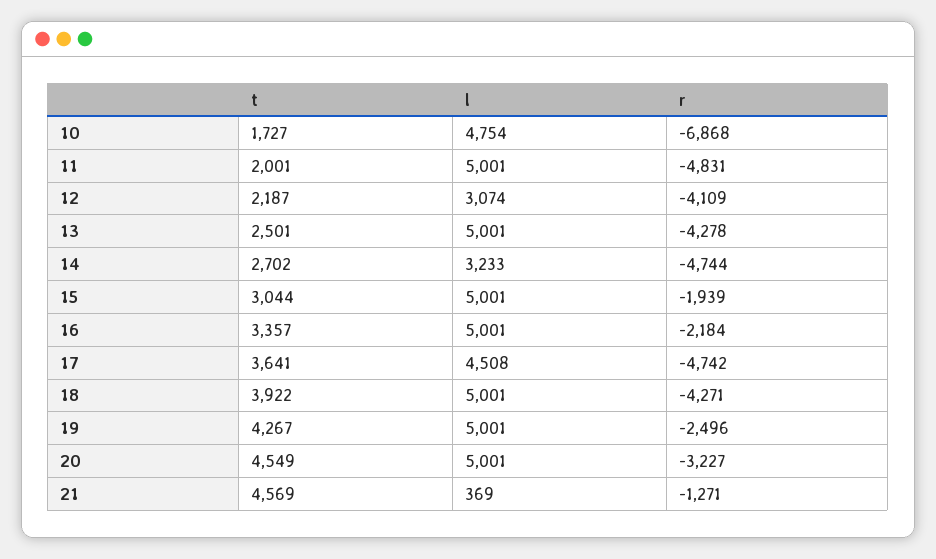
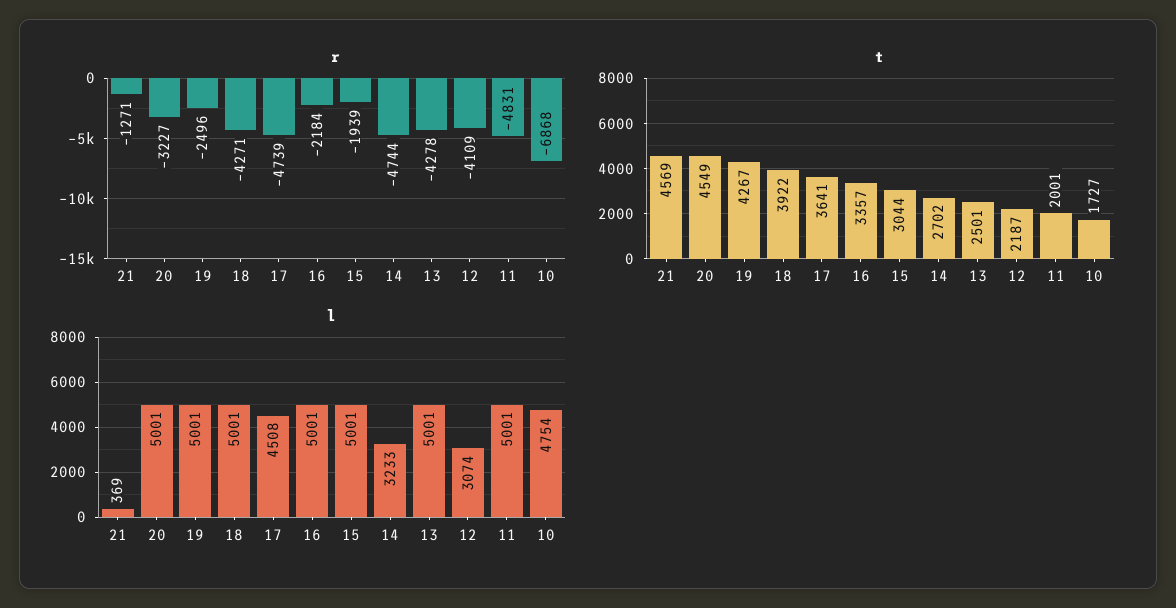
r, 17: -4742 -> -4739

